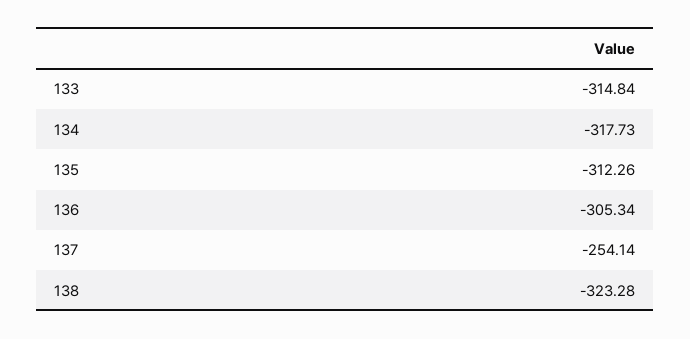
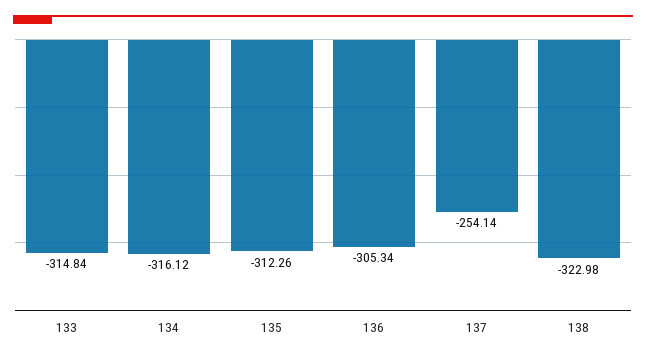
134: -317.73 -> -316.12
138: -323.28 -> -322.98

